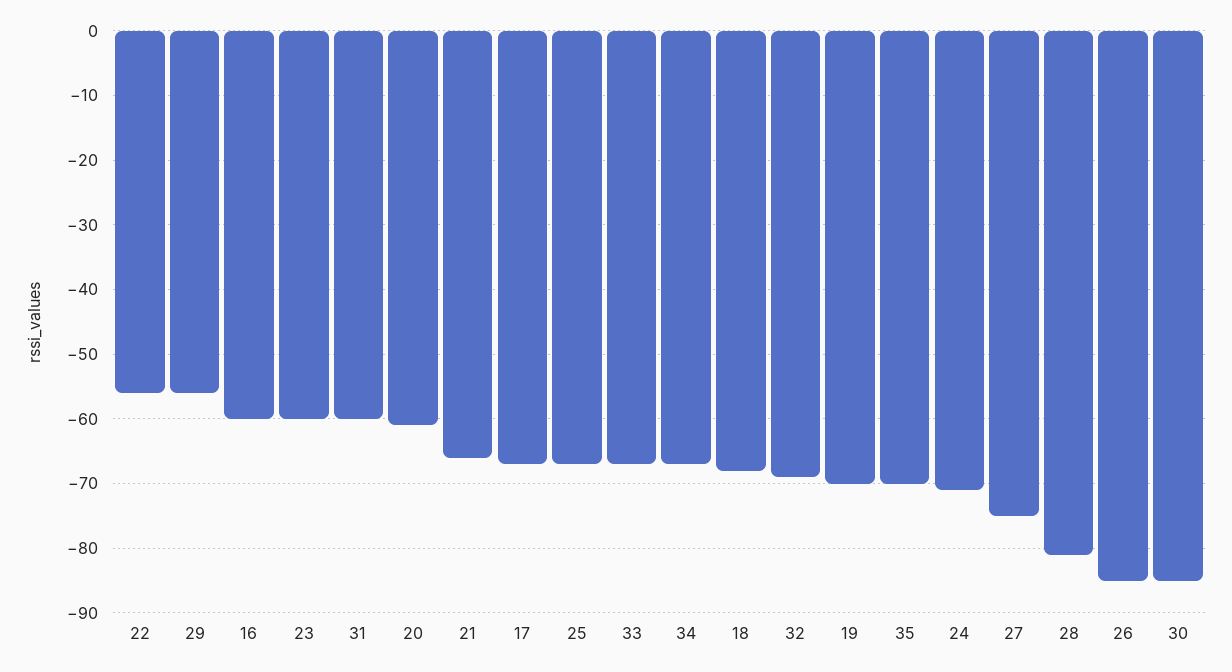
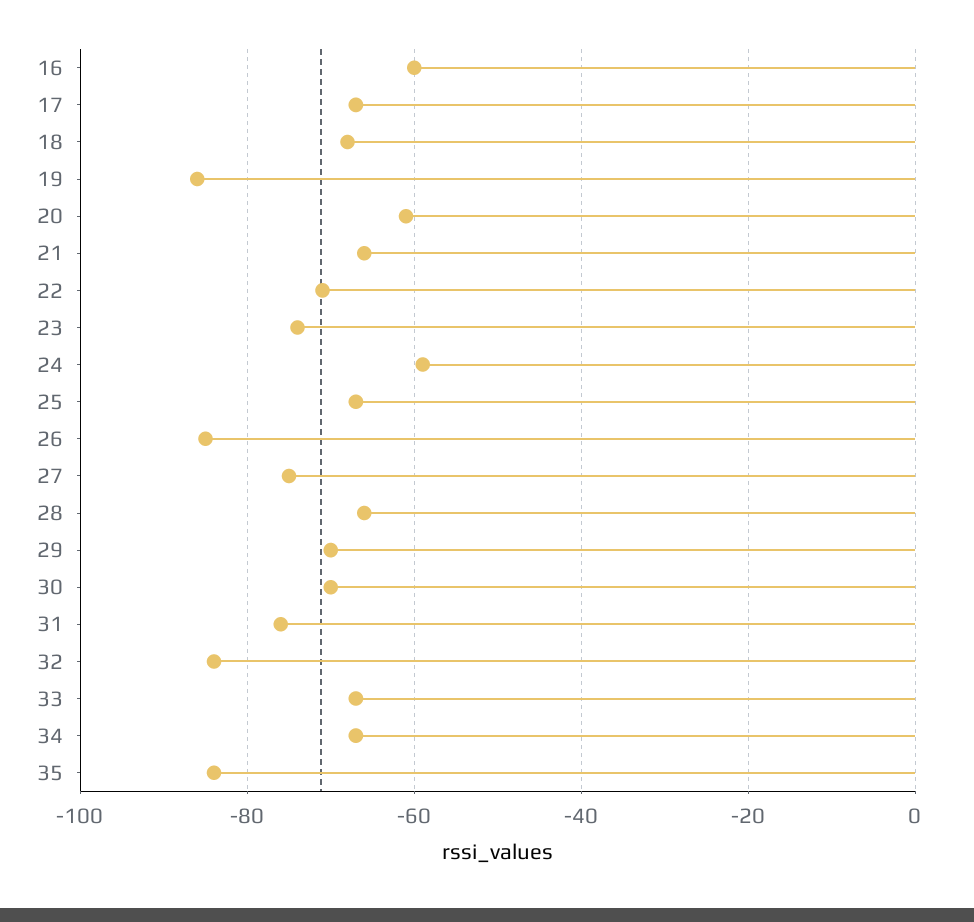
22: -56 -> -70
29: -56 -> -70
23: -60 -> -75
31: -60 -> -75
32: -69 -> -85
19: -70 -> -85
35: -70 -> -85
24: -71 -> -60
28: -81 -> -65
30: -85 -> -70

